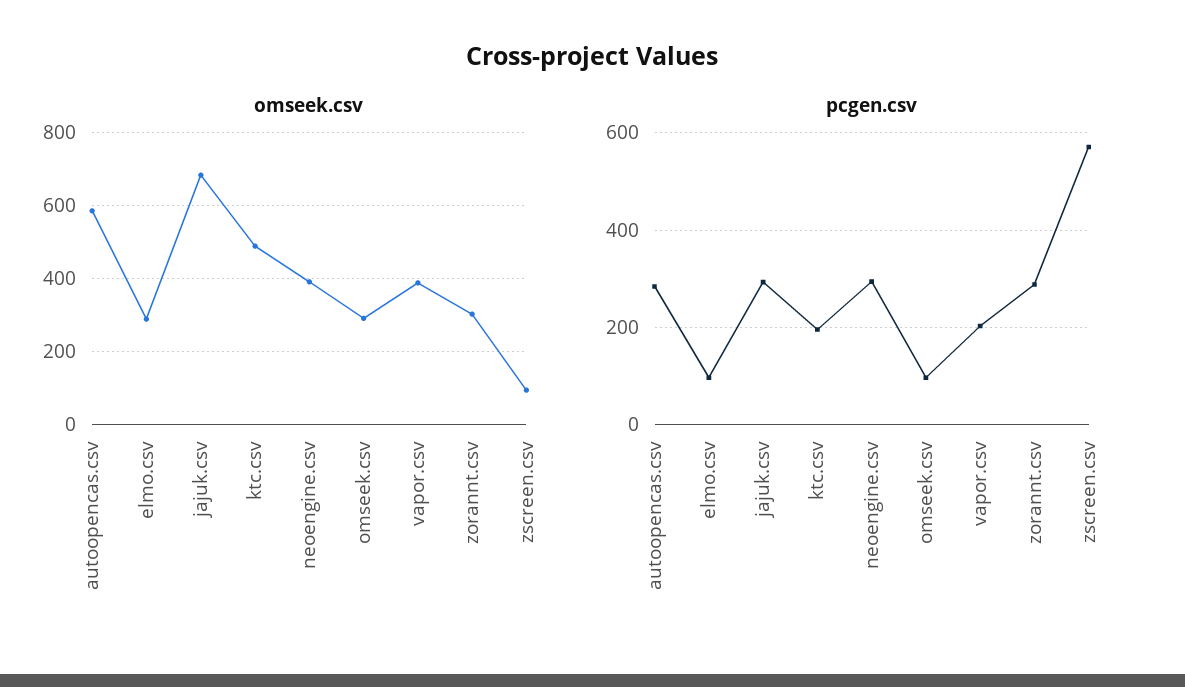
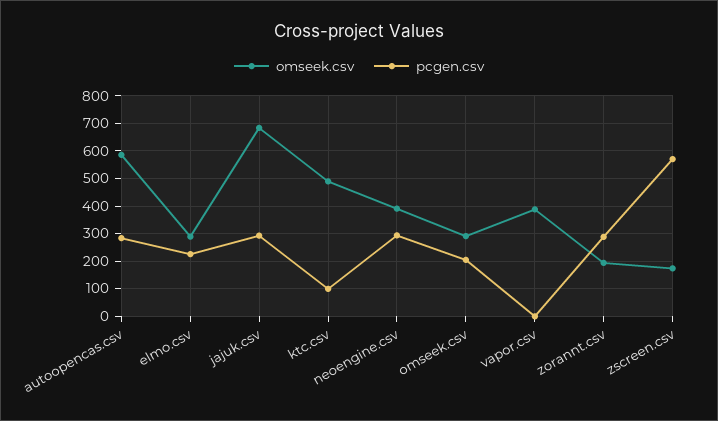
omseek.csv, zorannt.csv: 300 -> 200
omseek.csv, zscreen.csv: 100 -> 175
pcgen.csv, elmo.csv: 100 -> 225
pcgen.csv, ktc.csv: 200 -> 100
pcgen.csv, omseek.csv: 100 -> 200
pcgen.csv, vapor.csv: 200 -> 0

